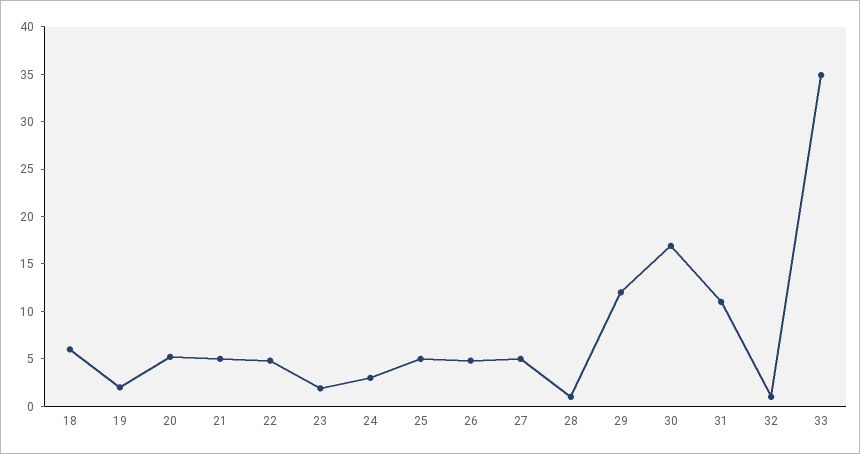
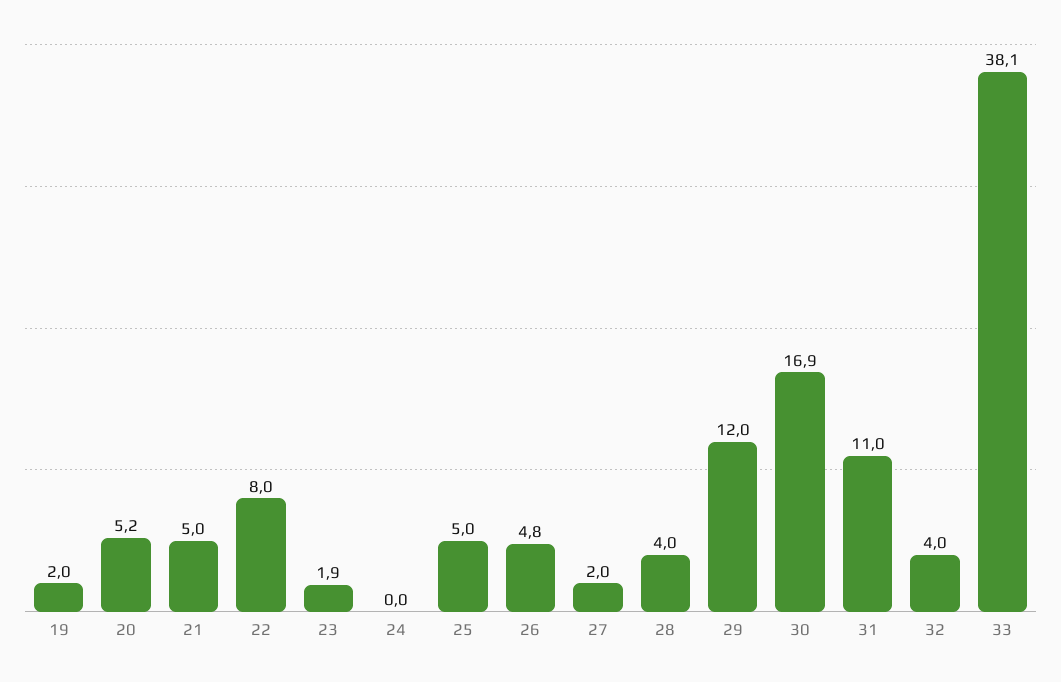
18: 6 -> none
22: 5 -> 8
24: 3 -> 0
27: 5 -> 2
28: 1 -> 4
32: 1 -> 4
33: 35 -> 38.1

